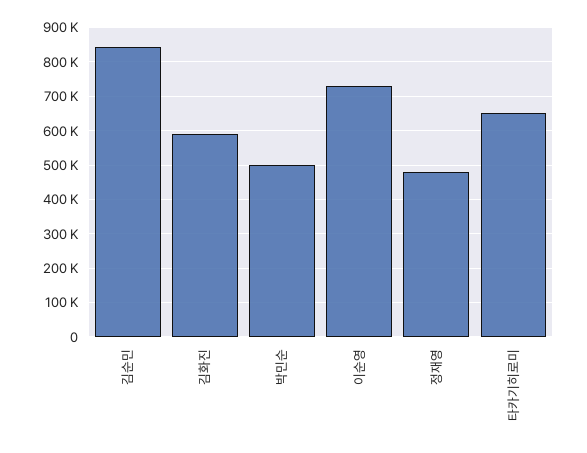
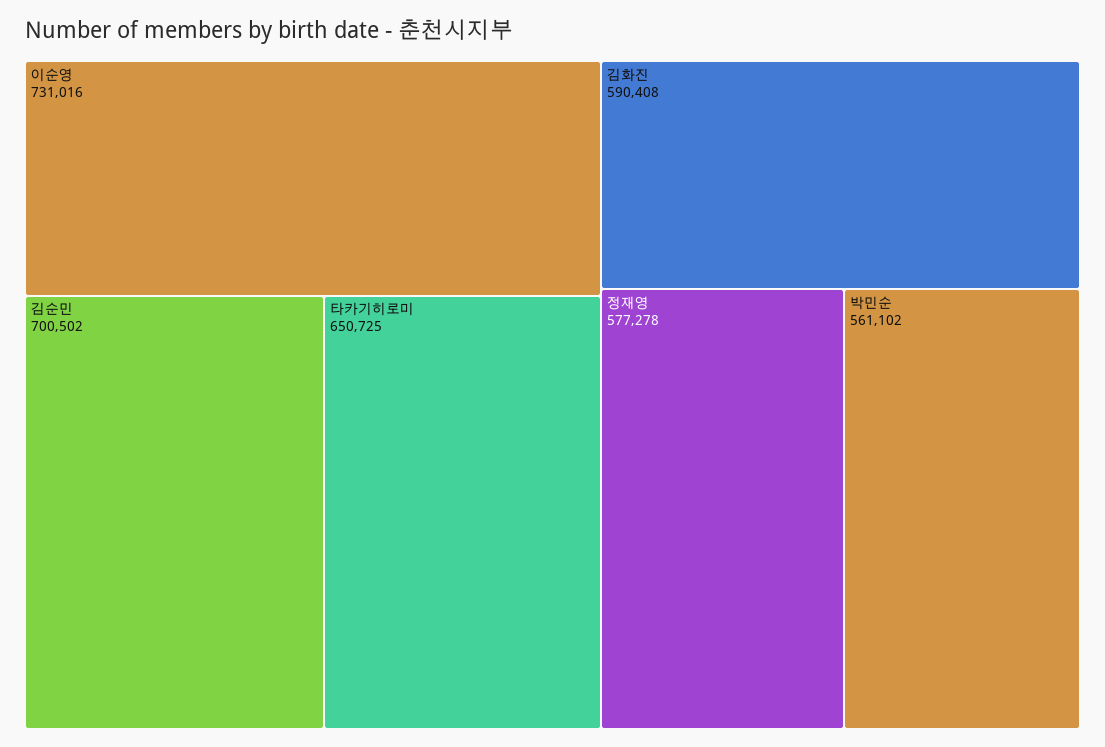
김순민: 840000 -> 700502
박민순: 500000 -> 561102
정재영: 480000 -> 577278

